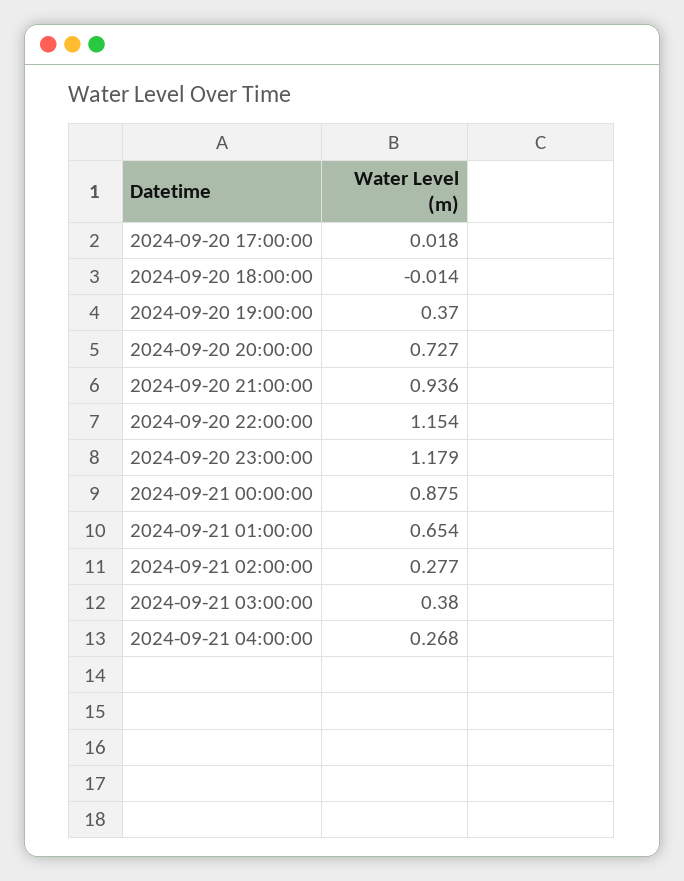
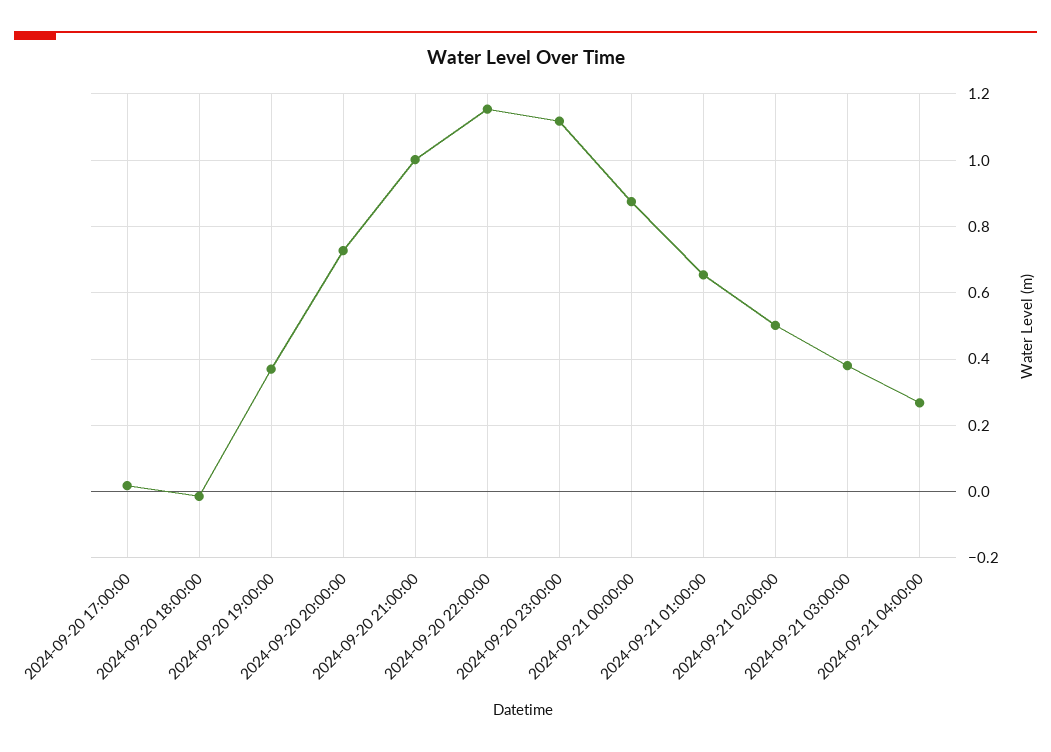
2024-09-20 21:00:00: 0.936 -> 1
2024-09-20 23:00:00: 1.179 -> 1.12
2024-09-21 02:00:00: 0.277 -> 0.5

